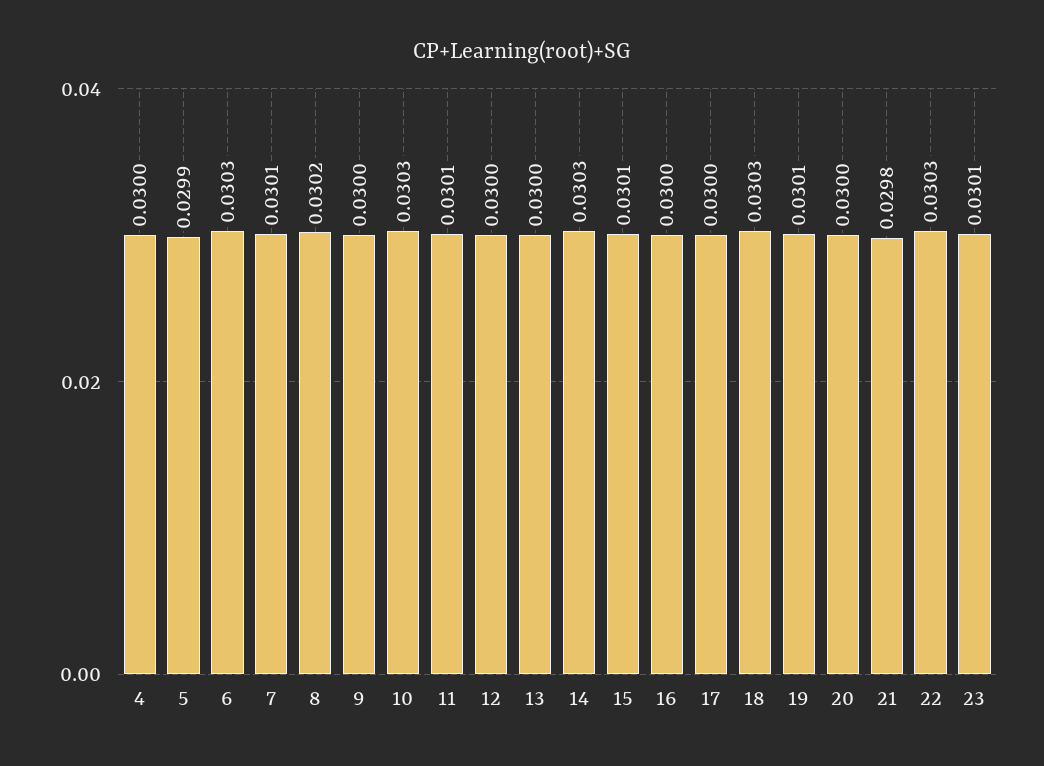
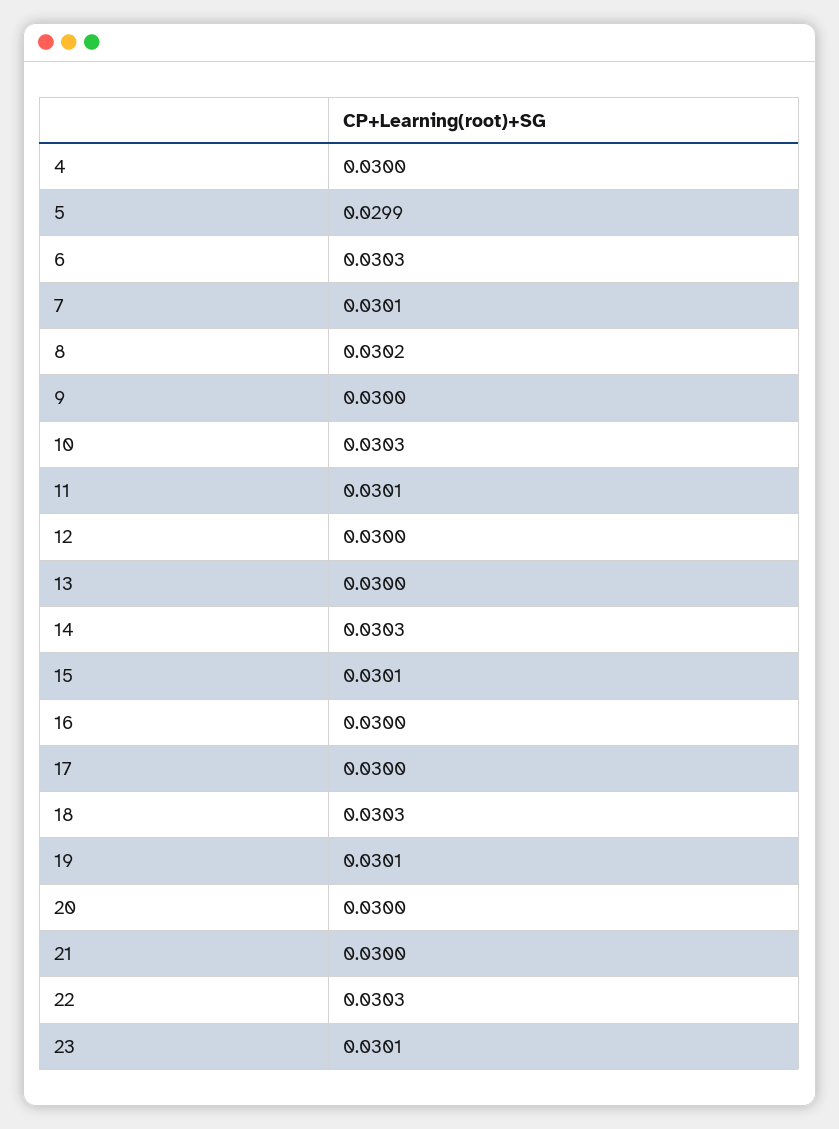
21: 0.0298 -> 0.03

